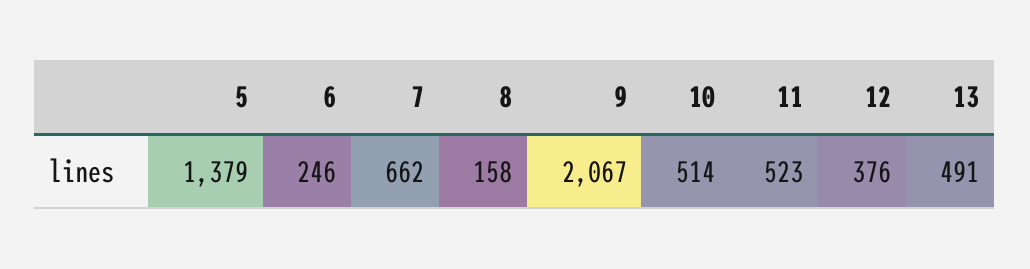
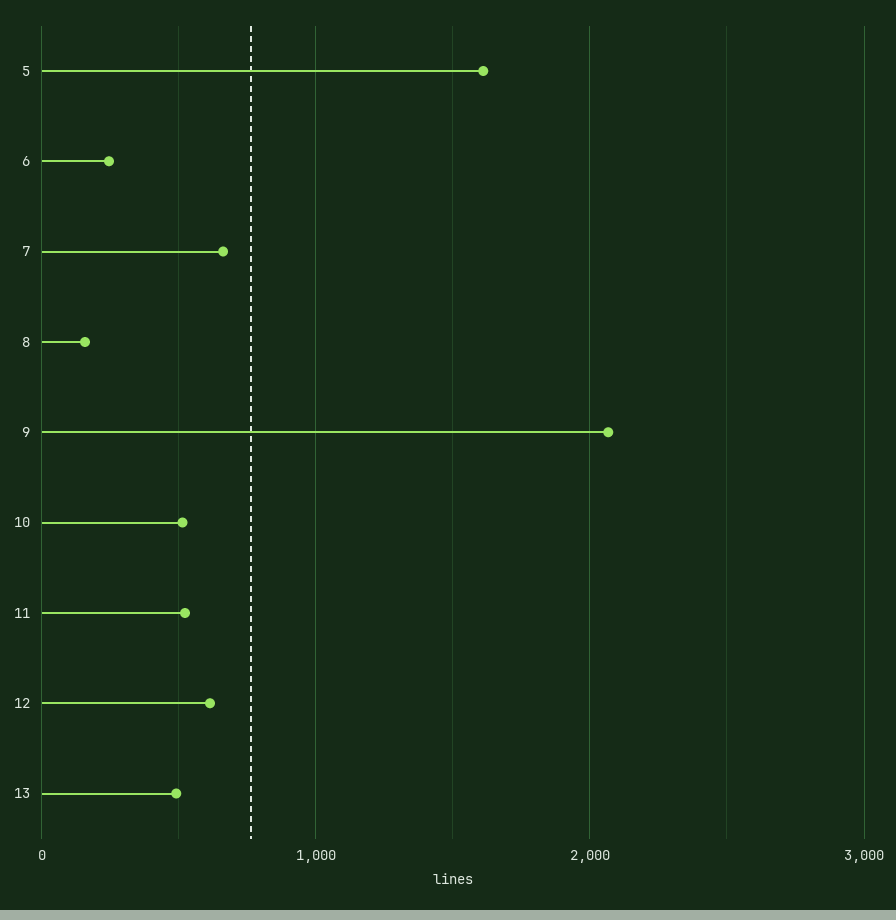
5: 1379 -> 1600
12: 376 -> 600

